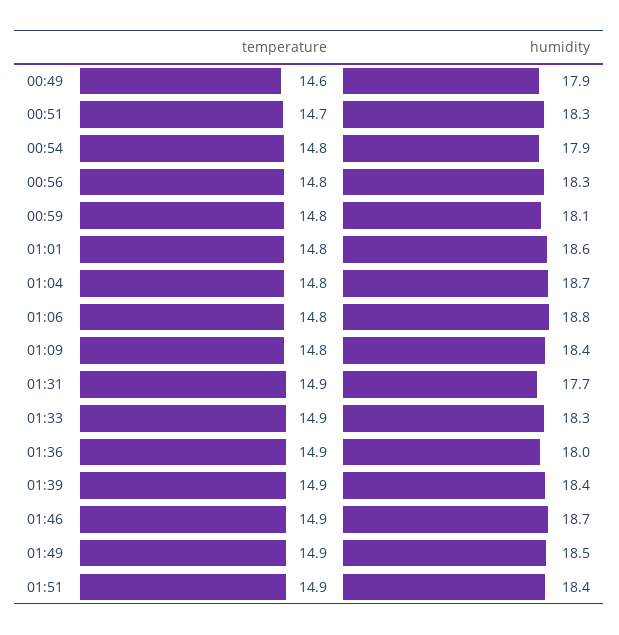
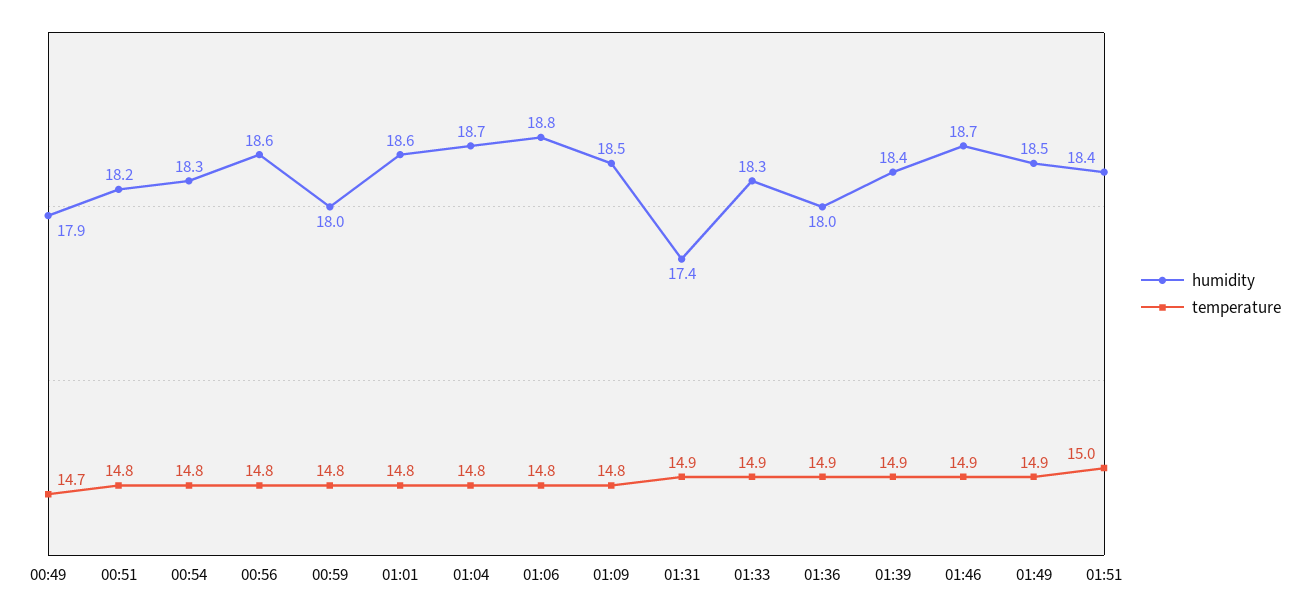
temperature, 00:49: 14.6 -> 14.7
temperature, 00:51: 14.7 -> 14.8
humidity, 00:51: 18.3 -> 18.2
humidity, 00:54: 17.9 -> 18.3
humidity, 00:56: 18.3 -> 18.6
humidity, 00:59: 18.1 -> 18
humidity, 01:09: 18.4 -> 18.5
humidity, 01:31: 17.7 -> 17.4
temperature, 01:51: 14.9 -> 15

